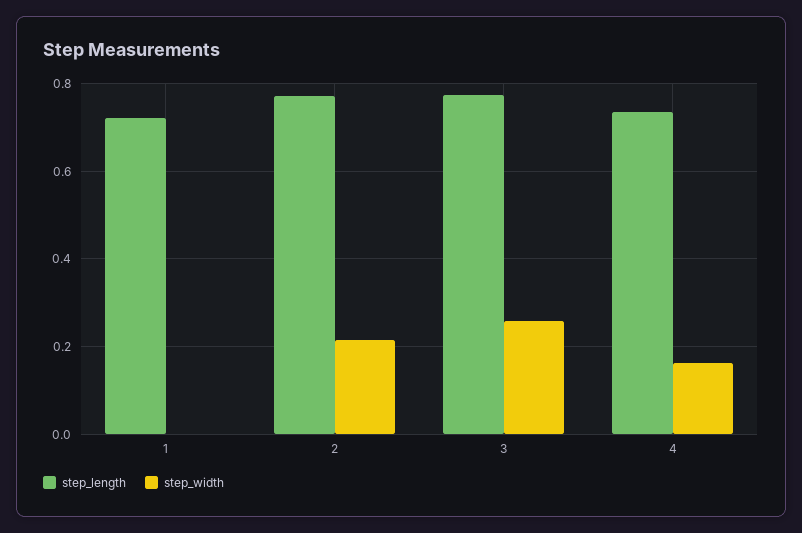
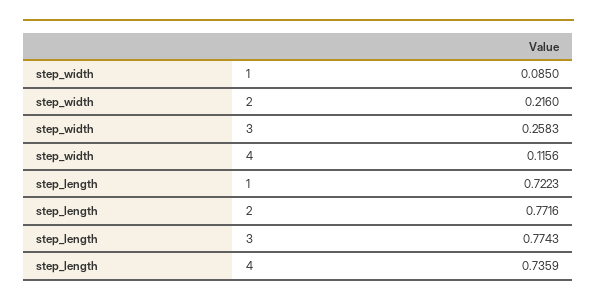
step_width, 1: 0 -> 0.085
step_width, 4: 0.16 -> 0.1156

